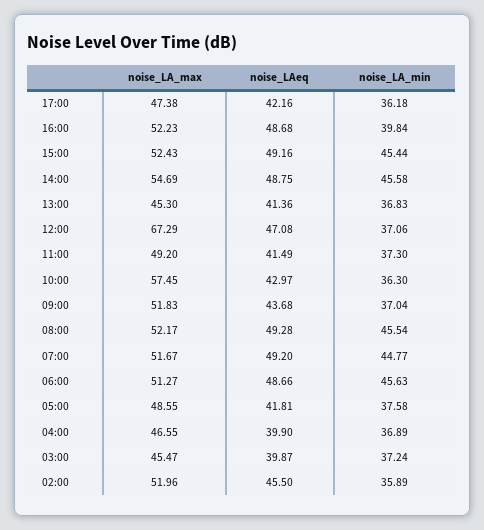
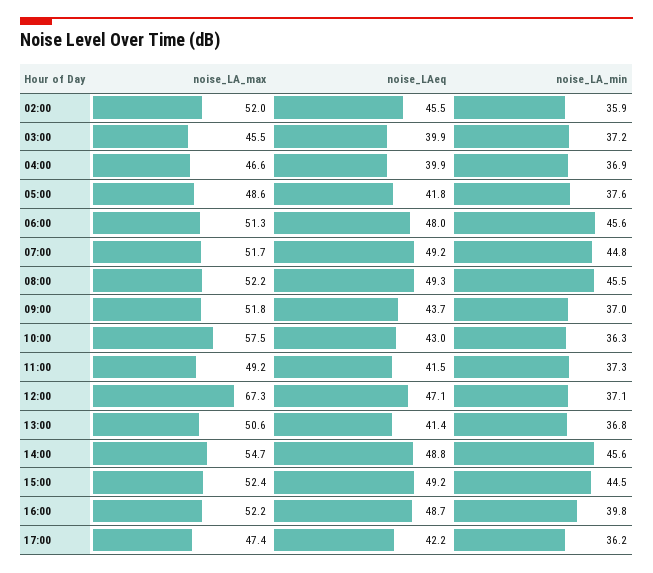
noise_LA_min, 15:00: 45.44 -> 44.5
noise_LA_max, 13:00: 45.3 -> 50.6
noise_LAeq, 06:00: 48.66 -> 48

